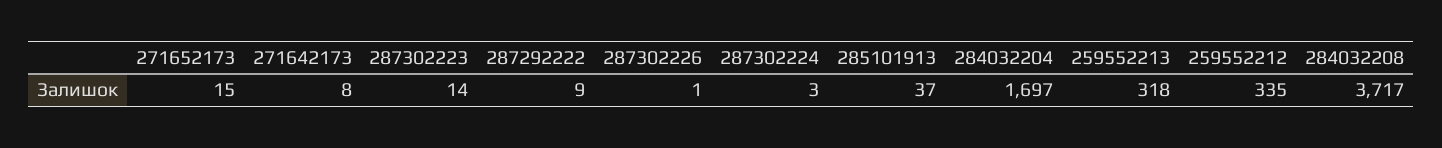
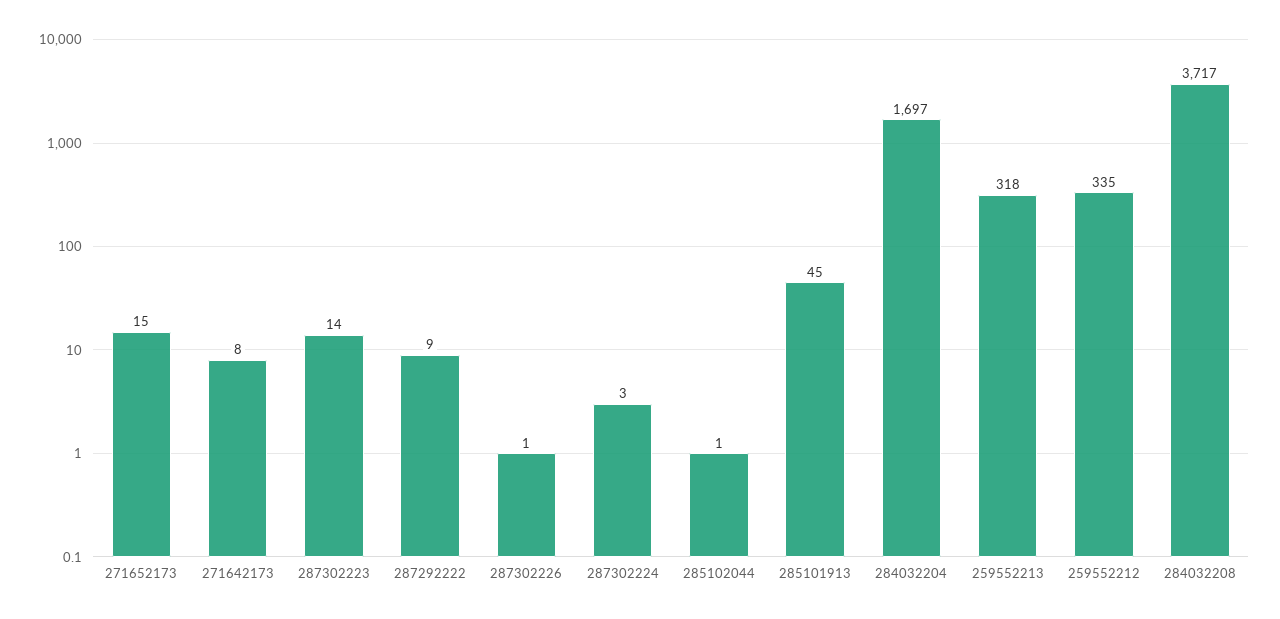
285101913: 37 -> 45
285102044: none -> 1

